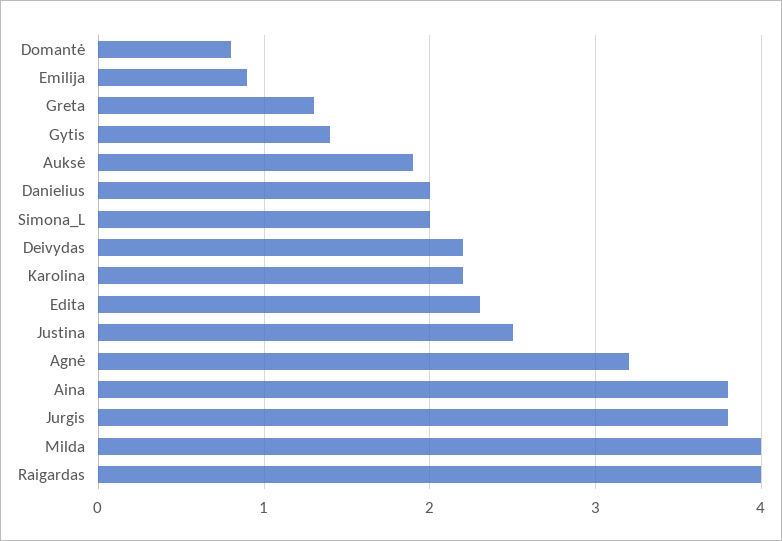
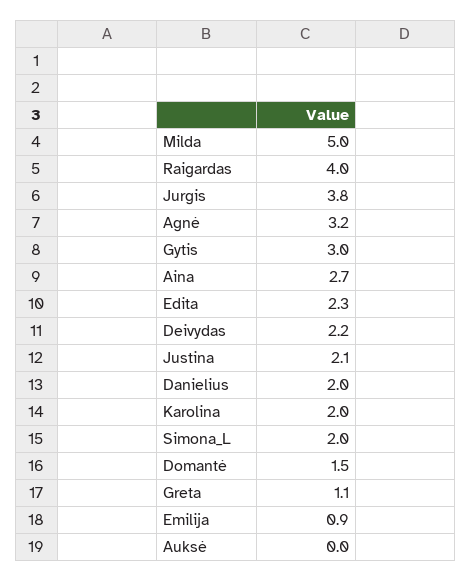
Domantė: 0.8 -> 1.5
Greta: 1.3 -> 1.1
Gytis: 1.4 -> 3
Auksė: 1.9 -> 0
Karolina: 2.2 -> 2
Justina: 2.5 -> 2.1
Aina: 3.8 -> 2.7
Milda: 4 -> 5

